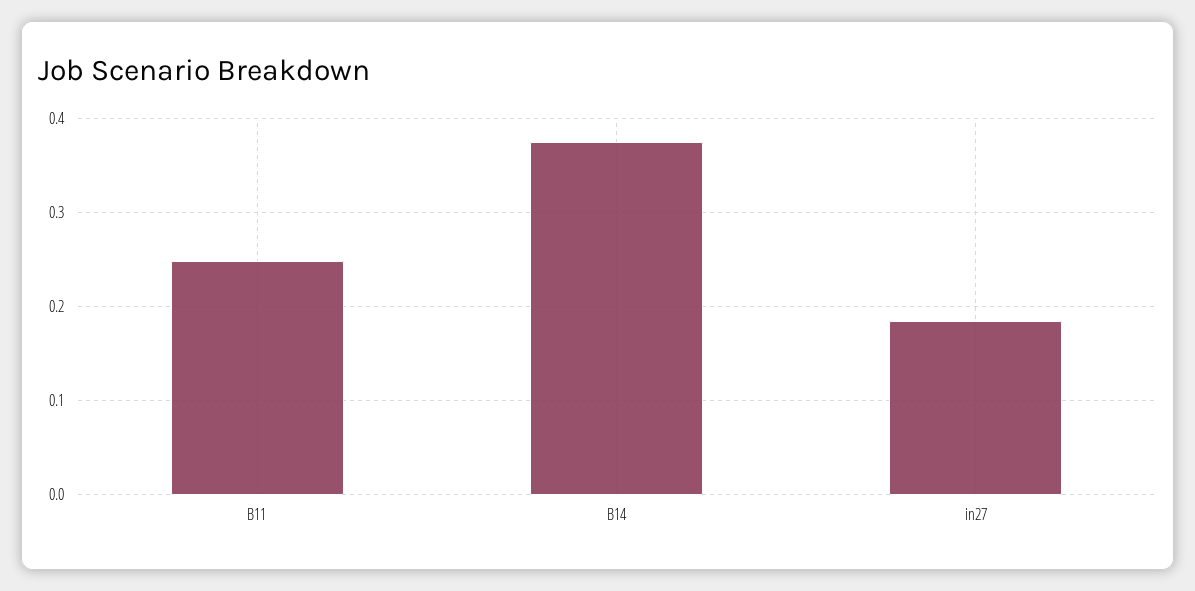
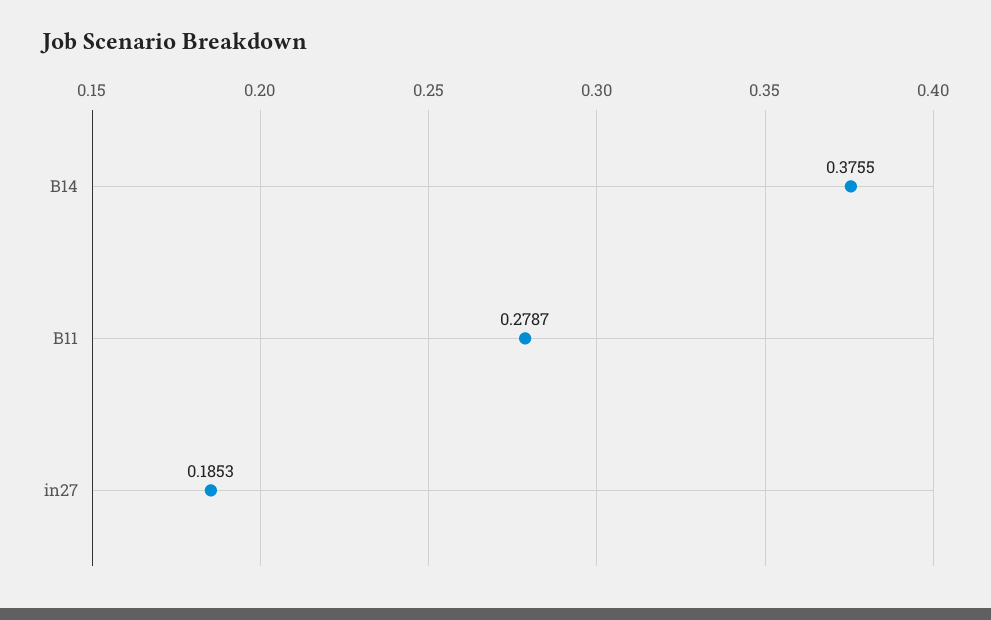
B11: 0.25 -> 0.2787

